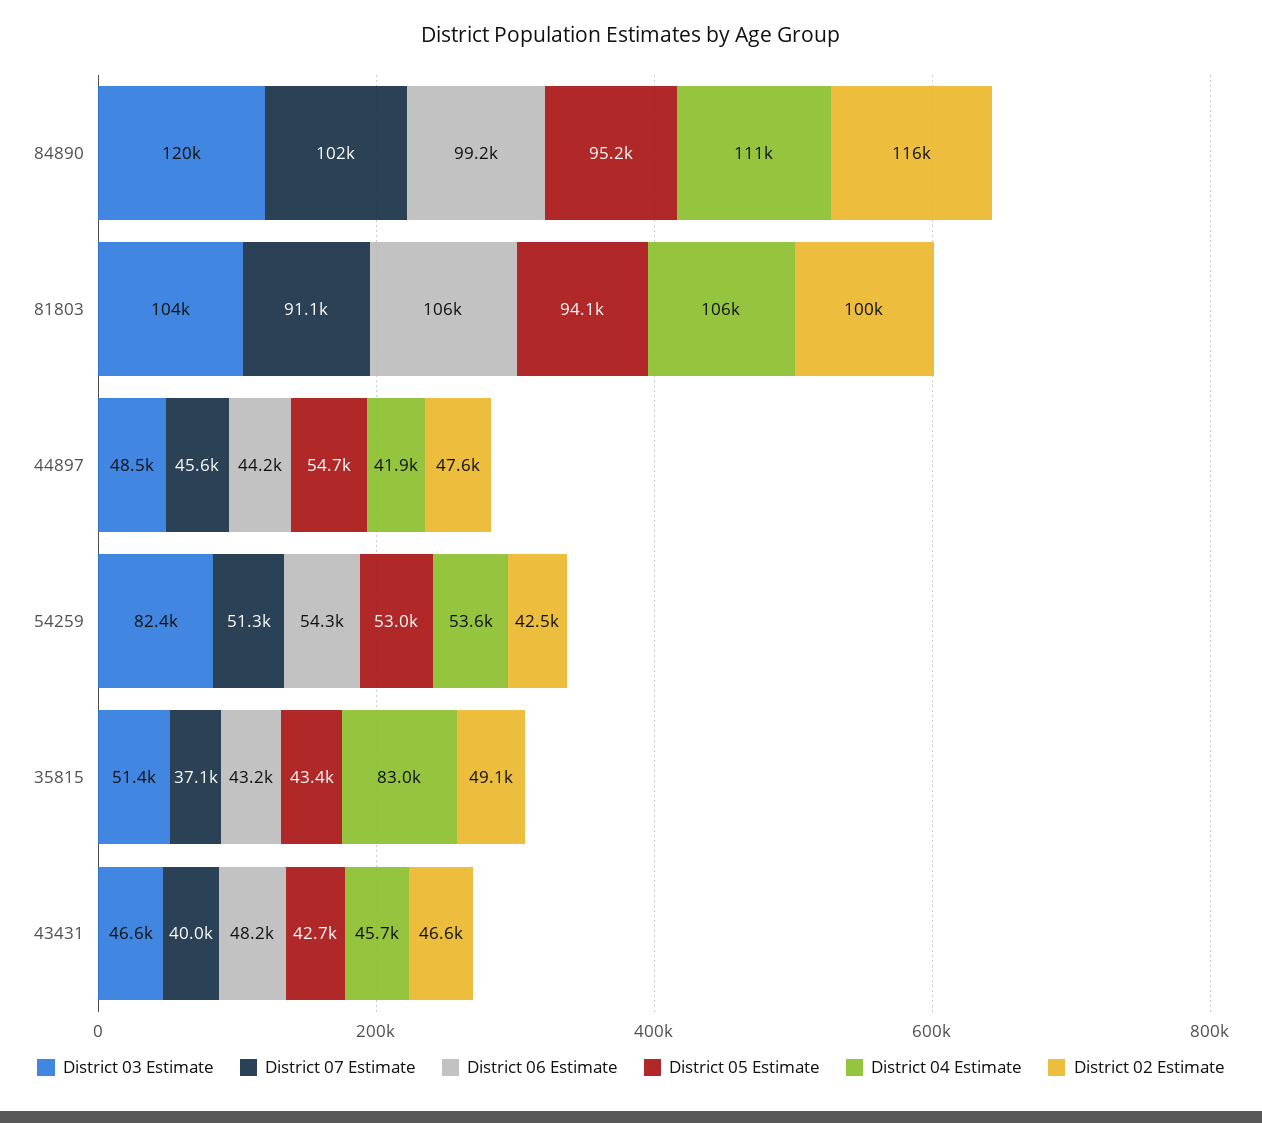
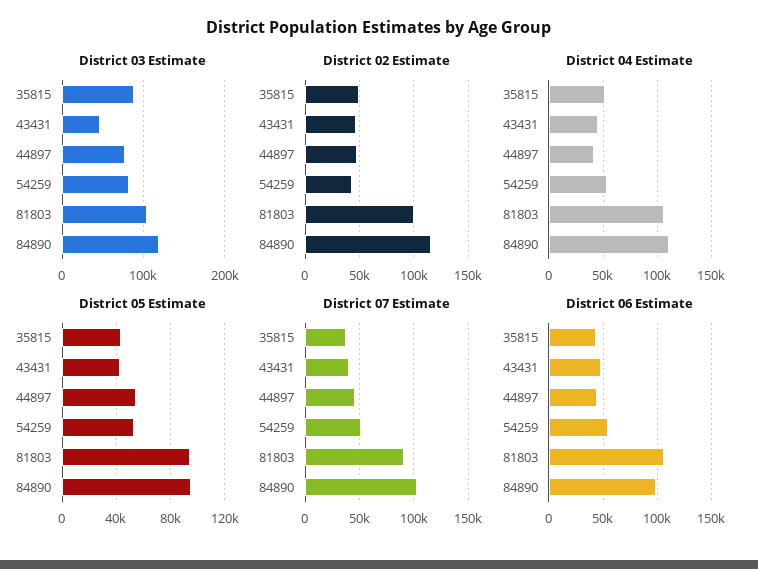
District 03 Estimate, 44897: 48500 -> 80000
District 03 Estimate, 35815: 51400 -> 90000
District 04 Estimate, 35815: 83000 -> 50000

